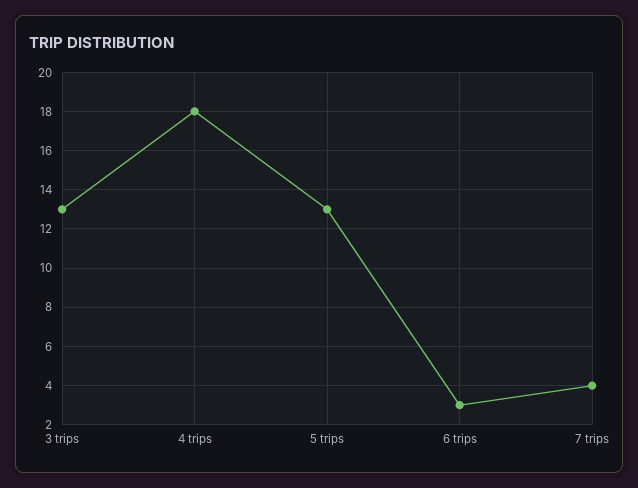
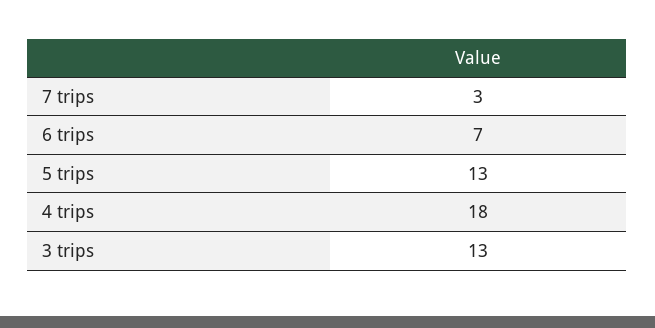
6 trips: 3 -> 7
7 trips: 4 -> 3

